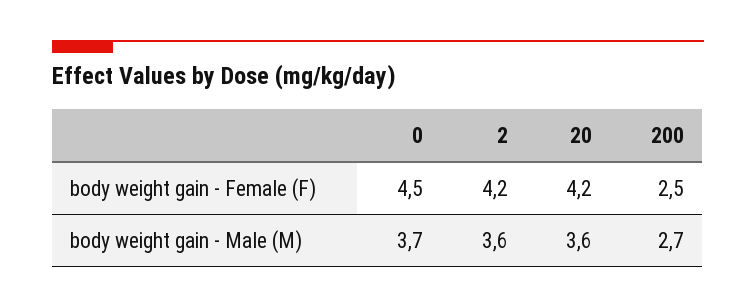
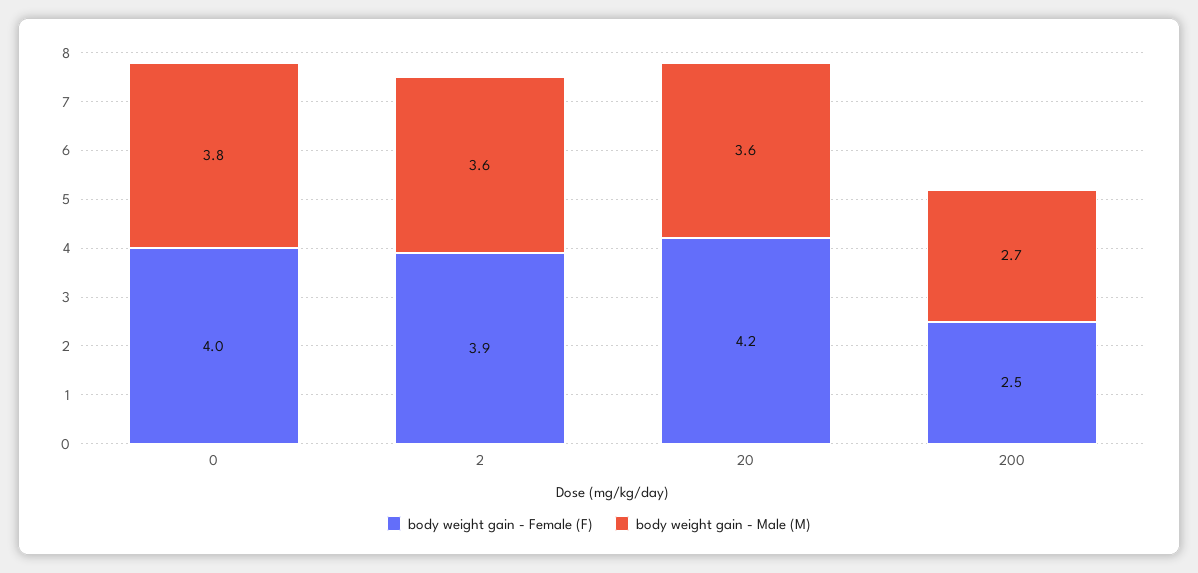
body weight gain - Female (F), 0: 4.5 -> 4
body weight gain - Female (F), 2: 4.2 -> 3.9
body weight gain - Male (M), 0: 3.7 -> 3.8

